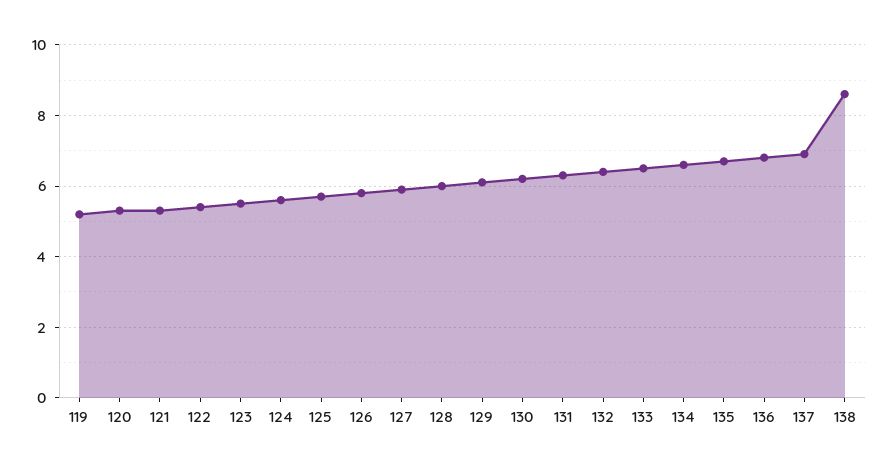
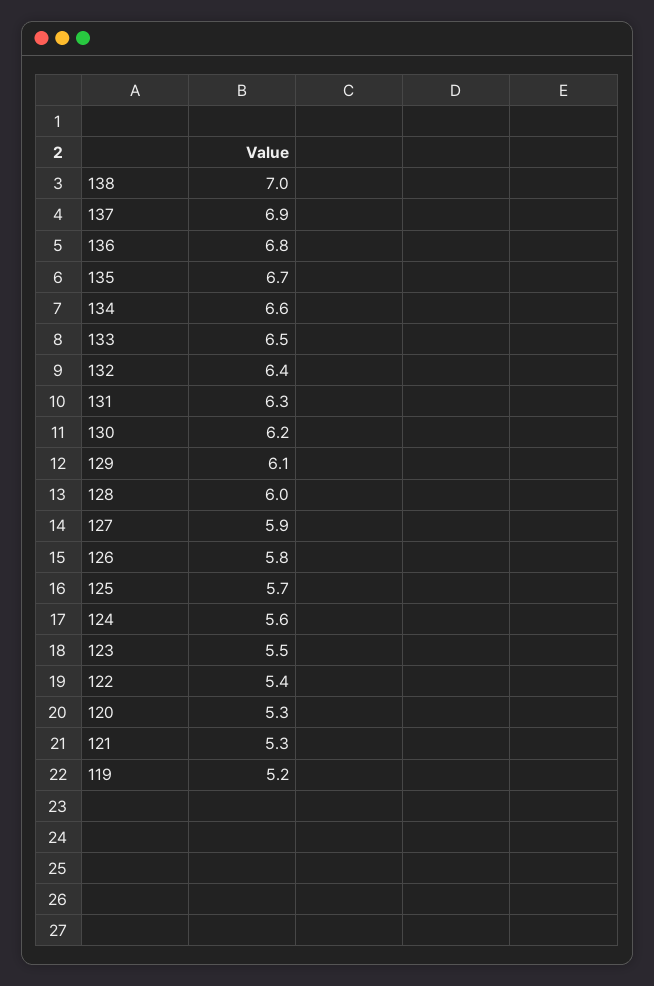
138: 8.5 -> 7

